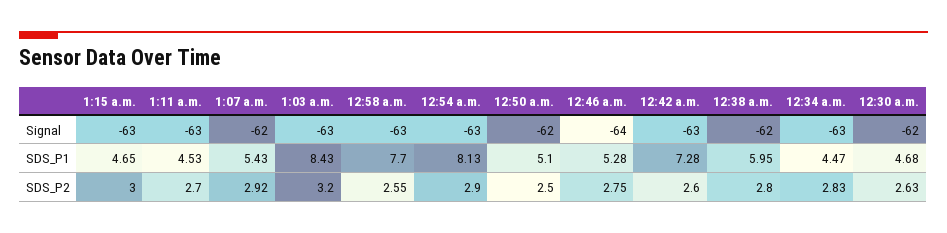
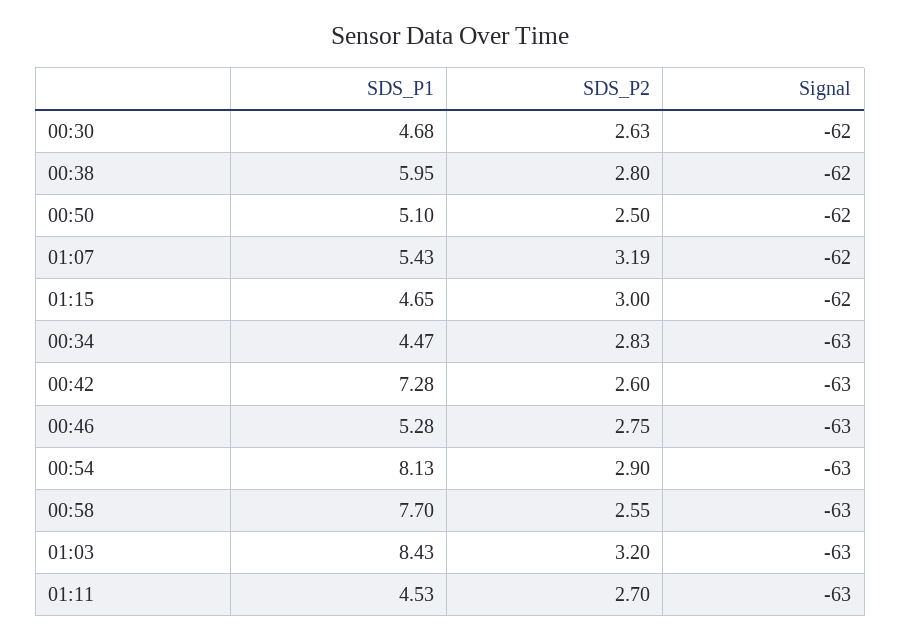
1:15 a.m., Signal: -63 -> -62
12:46 a.m., Signal: -64 -> -63
1:07 a.m., SDS_P2: 2.92 -> 3.19

